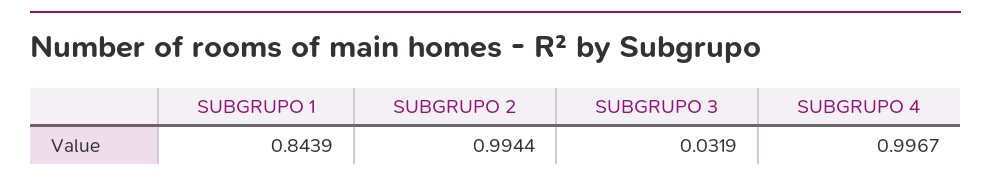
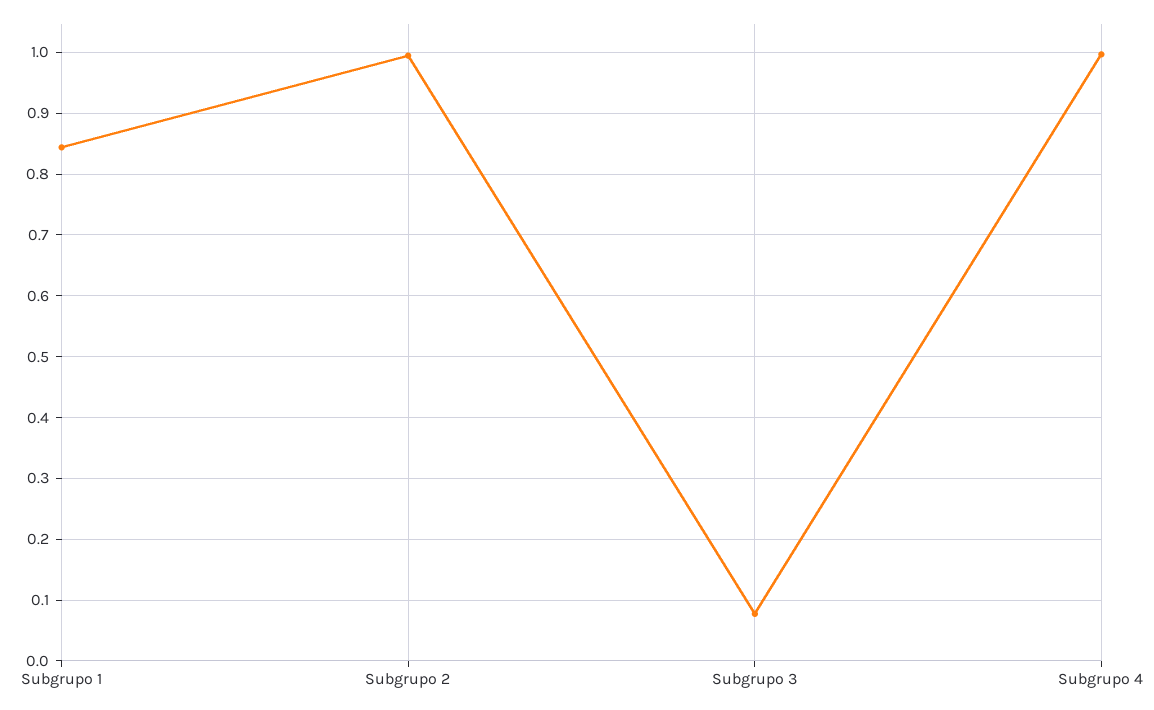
SUBGRUPO 3: 0.0319 -> 0.08

